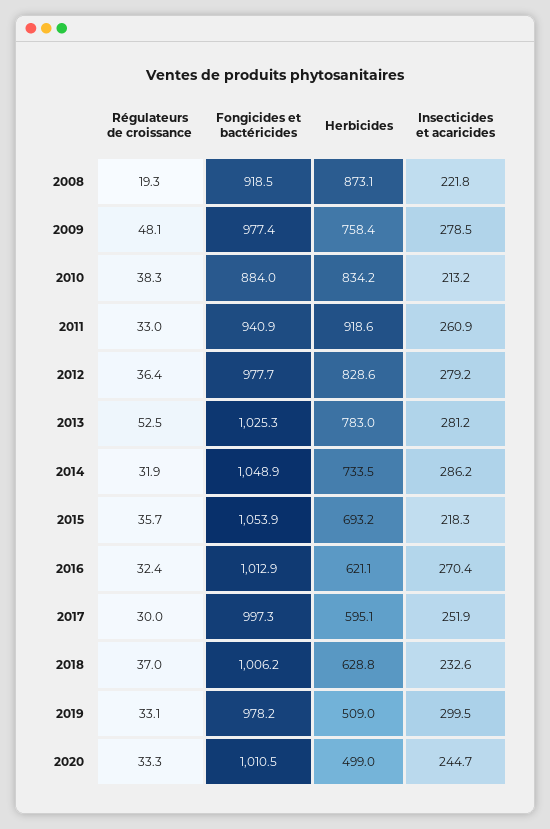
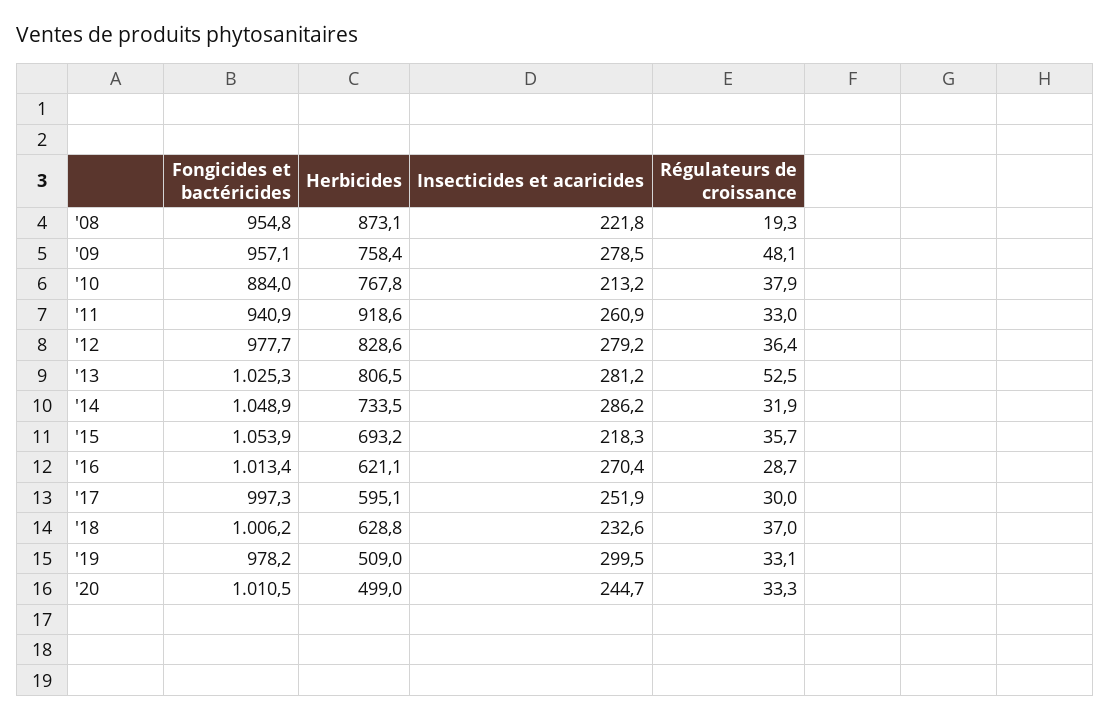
Fongicides et bactéricides, 2008: 918.5 -> 954.8
Fongicides et bactéricides, 2009: 977.4 -> 957.1
Régulateurs de croissance, 2010: 38.3 -> 37.9
Herbicides, 2010: 834.2 -> 767.8
Herbicides, 2013: 783 -> 806.5
Régulateurs de croissance, 2016: 32.4 -> 28.7
Fongicides et bactéricides, 2016: 1012.9 -> 1013.4

